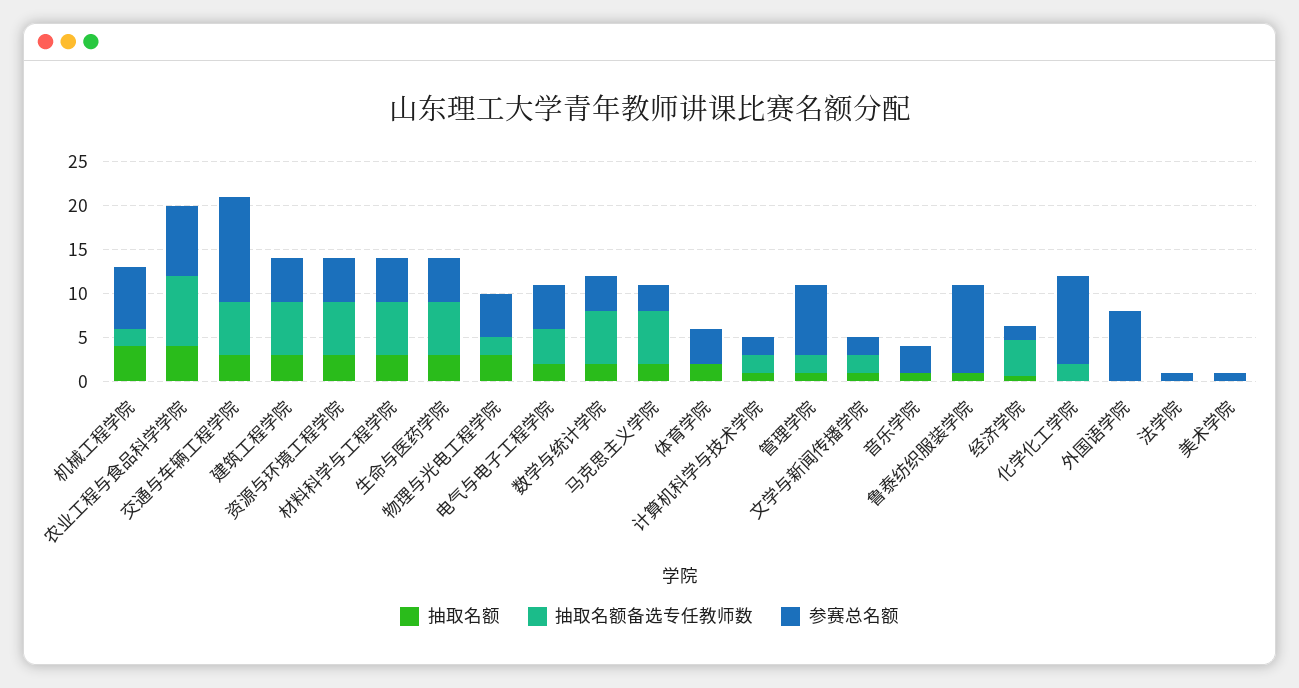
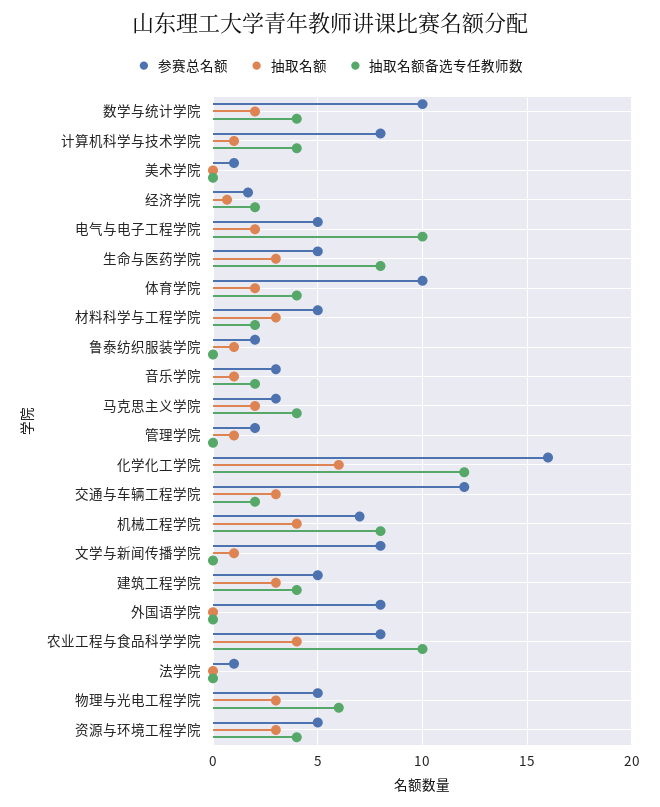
抽取名额备选专任教师数, 机械工程学院: 2 -> 8
抽取名额备选专任教师数, 农业工程与食品科学学院: 8 -> 10
抽取名额备选专任教师数, 交通与车辆工程学院: 6 -> 2
抽取名额备选专任教师数, 建筑工程学院: 6 -> 4
抽取名额备选专任教师数, 资源与环境工程学院: 6 -> 4
抽取名额备选专任教师数, 材料科学与工程学院: 6 -> 2
抽取名额备选专任教师数, 生命与医药学院: 6 -> 8
抽取名额备选专任教师数, 物理与光电工程学院: 2 -> 6
抽取名额备选专任教师数, 电气与电子工程学院: 4 -> 10
抽取名额备选专任教师数, 数学与统计学院: 6 -> 4
参赛总名额, 数学与统计学院: 4 -> 10
抽取名额备选专任教师数, 马克思主义学院: 6 -> 4
抽取名额备选专任教师数, 体育学院: 0 -> 4
参赛总名额, 体育学院: 4 -> 10
抽取名额备选专任教师数, 计算机科学与技术学院: 2 -> 4
参赛总名额, 计算机科学与技术学院: 2 -> 8
抽取名额备选专任教师数, 管理学院: 2 -> 0
参赛总名额, 管理学院: 8 -> 2
抽取名额备选专任教师数, 文学与新闻传播学院: 2 -> 0
参赛总名额, 文学与新闻传播学院: 2 -> 8
抽取名额备选专任教师数, 音乐学院: 0 -> 2
参赛总名额, 鲁泰纺织服装学院: 10 -> 2
抽取名额备选专任教师数, 经济学院: 4 -> 2
抽取名额, 化学化工学院: 0 -> 6
抽取名额备选专任教师数, 化学化工学院: 2 -> 12
参赛总名额, 化学化工学院: 10 -> 16

